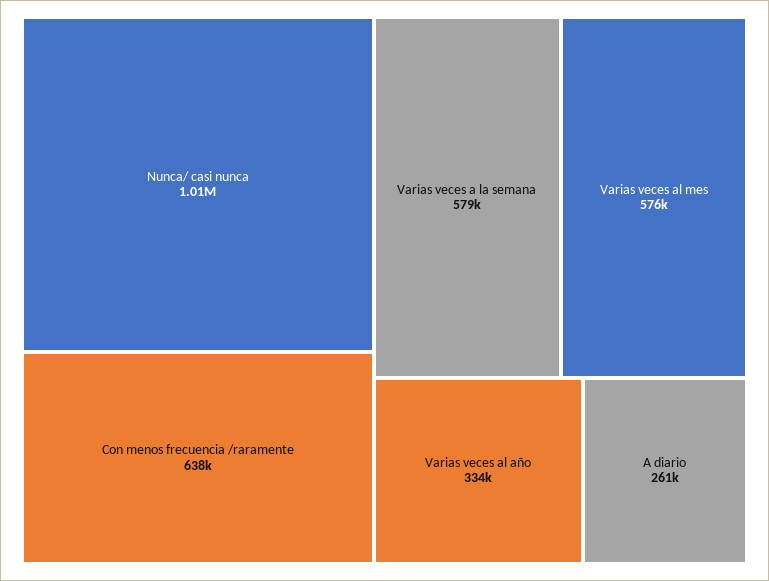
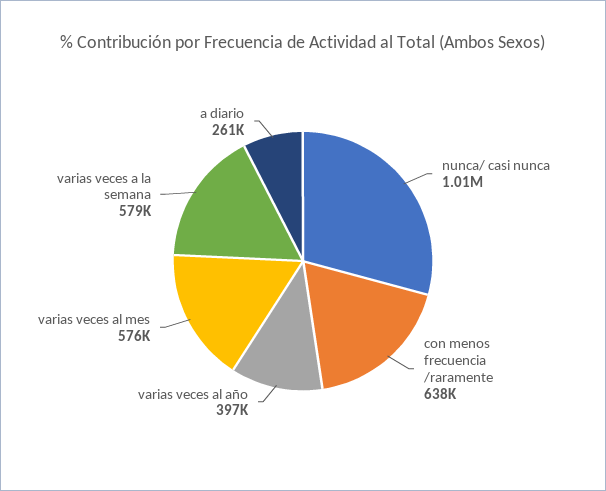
Varias veces al año: 334000 -> 397000

